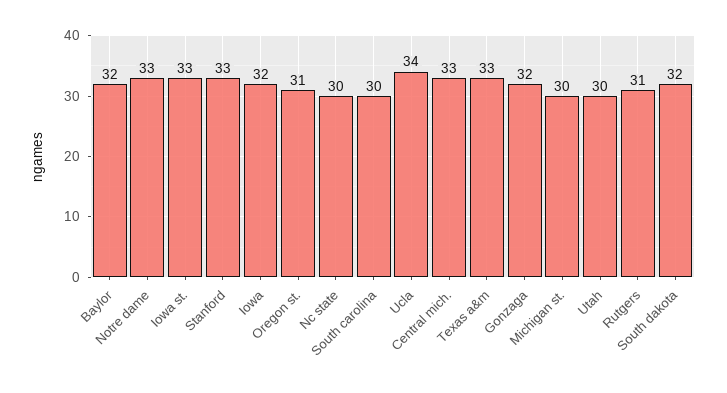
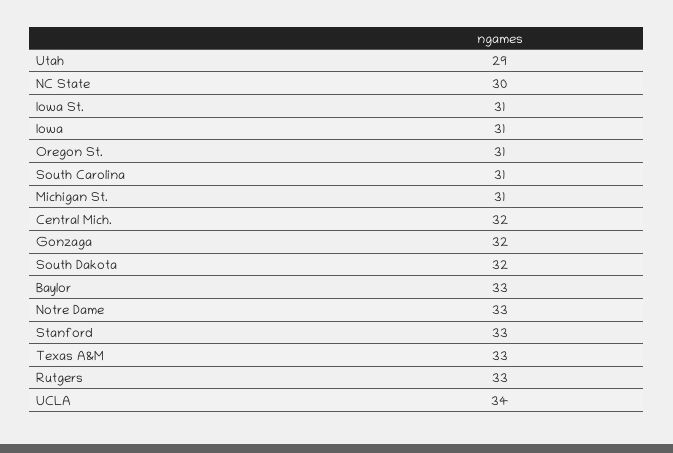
Baylor: 32 -> 33
Iowa st.: 33 -> 31
Iowa: 32 -> 31
South carolina: 30 -> 31
Central mich.: 33 -> 32
Michigan st.: 30 -> 31
Utah: 30 -> 29
Rutgers: 31 -> 33

